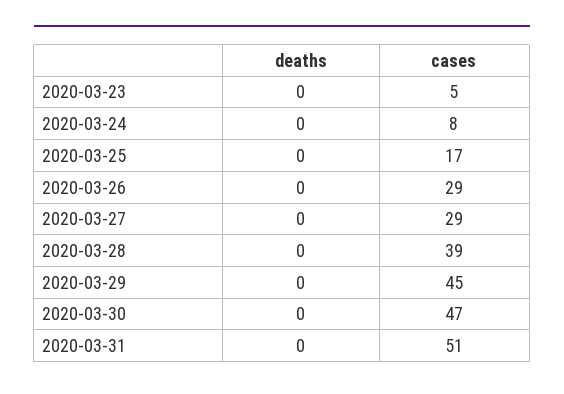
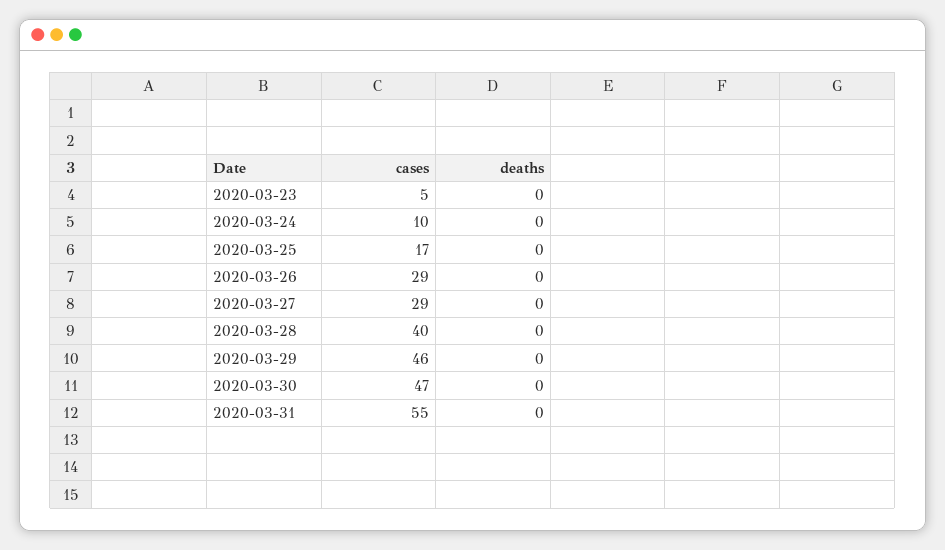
cases, 2020-03-24: 8 -> 10
cases, 2020-03-28: 39 -> 40
cases, 2020-03-29: 45 -> 46
cases, 2020-03-31: 51 -> 55

